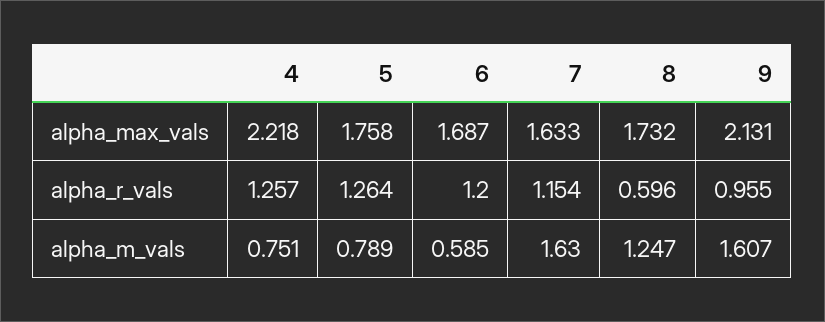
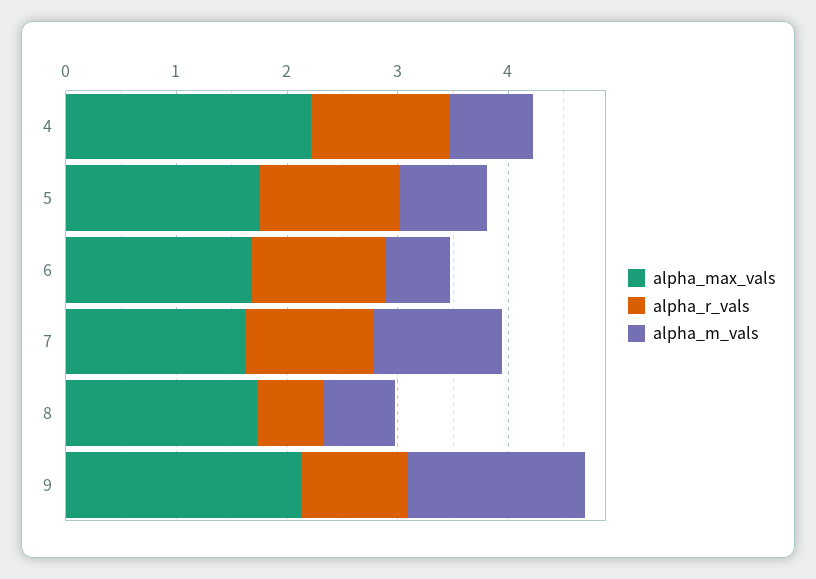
alpha_m_vals, 7: 1.63 -> 1.2
alpha_m_vals, 8: 1.247 -> 0.6

